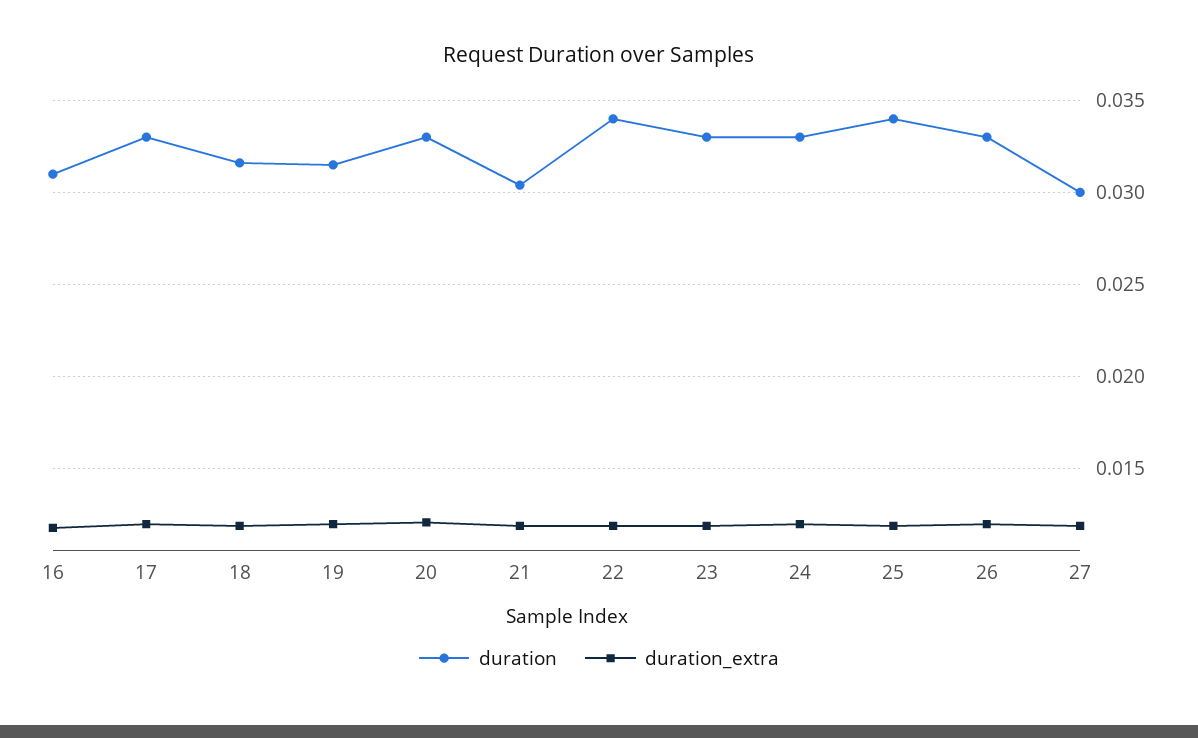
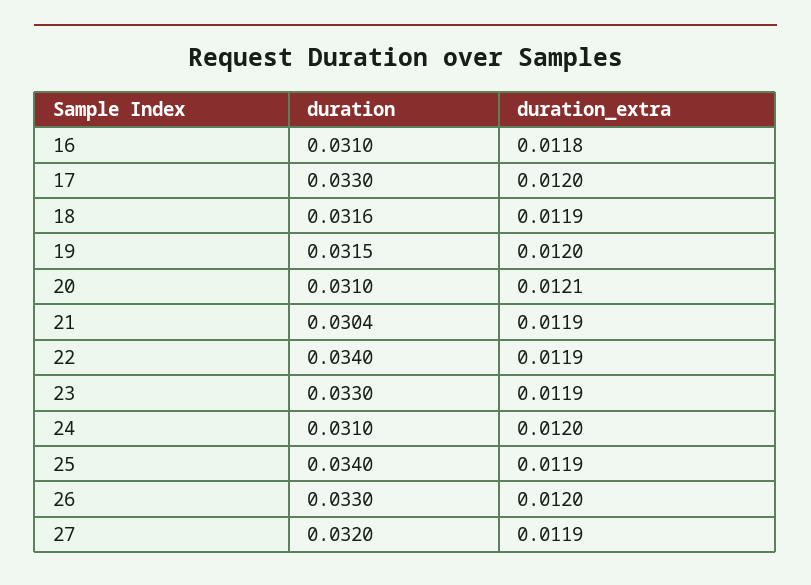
duration, 20: 0.033 -> 0.031
duration, 24: 0.033 -> 0.031
duration, 27: 0.03 -> 0.032

